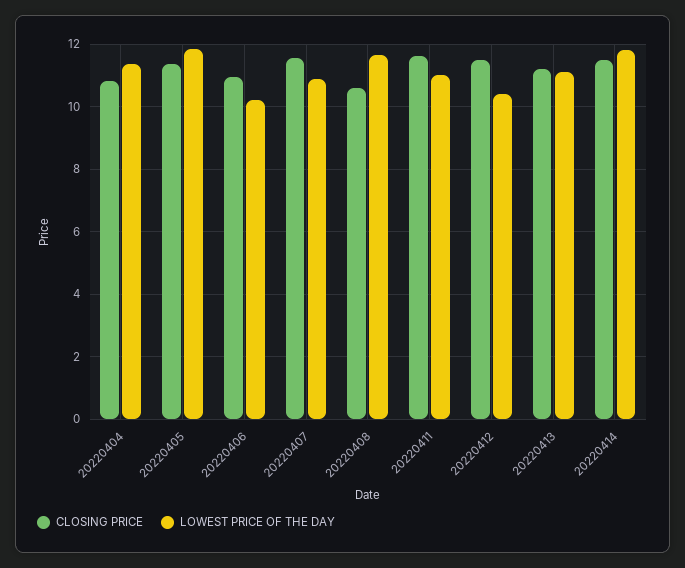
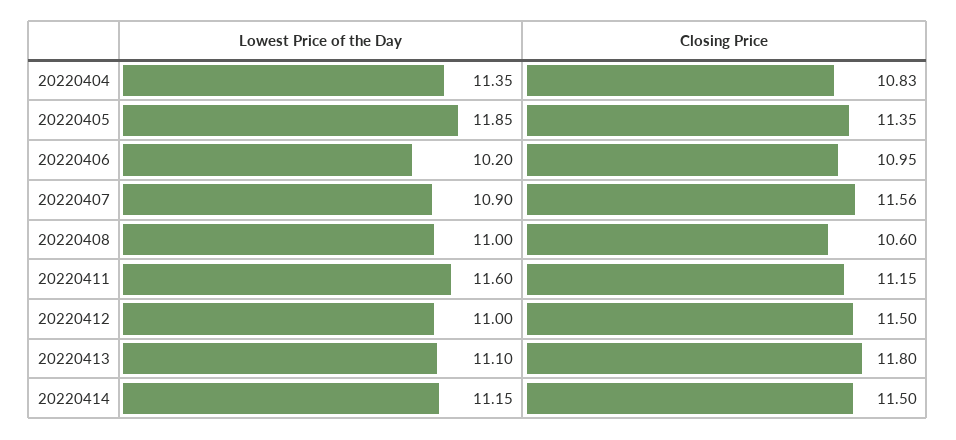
LOWEST PRICE OF THE DAY, 20220408: 11.6 -> 11
CLOSING PRICE, 20220411: 11.6 -> 11.15
LOWEST PRICE OF THE DAY, 20220411: 11 -> 11.6
LOWEST PRICE OF THE DAY, 20220412: 10.4 -> 11
CLOSING PRICE, 20220413: 11.2 -> 11.8
LOWEST PRICE OF THE DAY, 20220414: 11.8 -> 11.15

